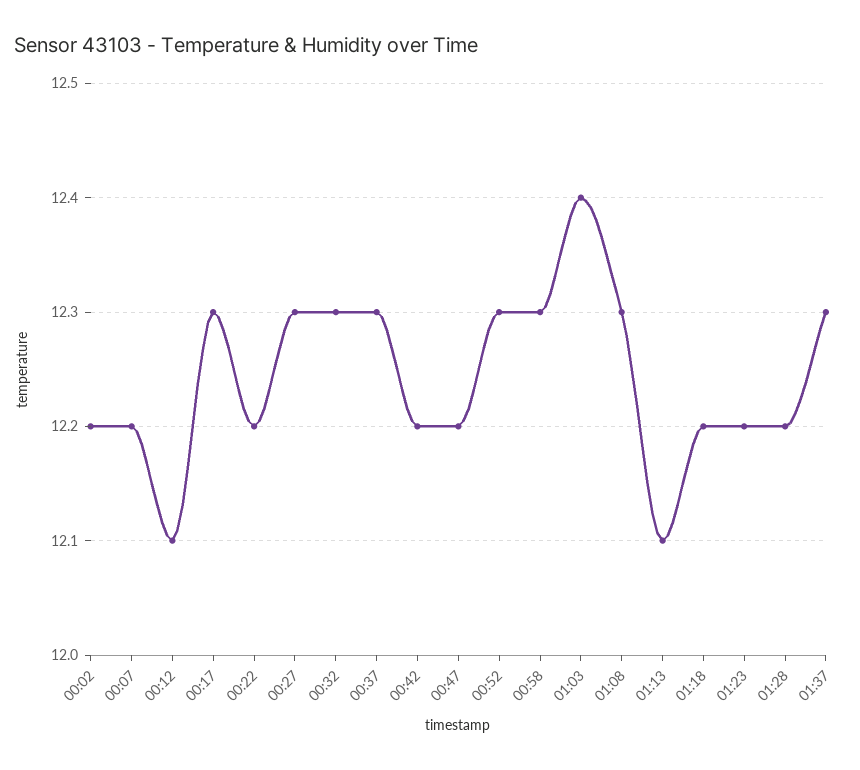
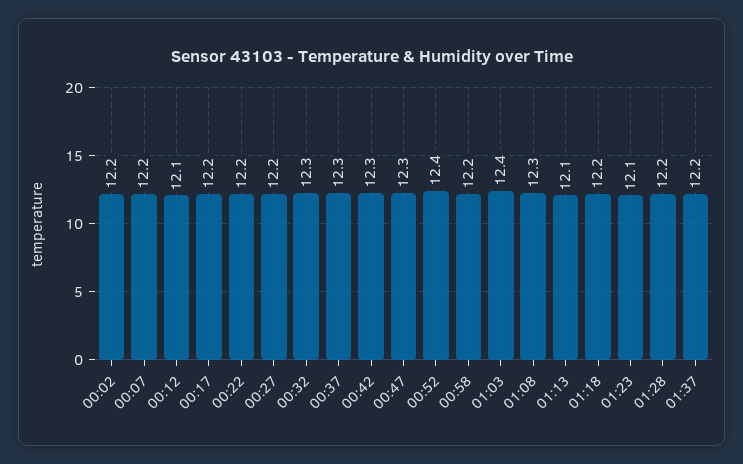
00:17: 12.3 -> 12.2
00:27: 12.3 -> 12.2
00:42: 12.2 -> 12.3
00:47: 12.2 -> 12.3
00:52: 12.3 -> 12.4
00:58: 12.3 -> 12.2
01:23: 12.2 -> 12.1
01:37: 12.3 -> 12.2

